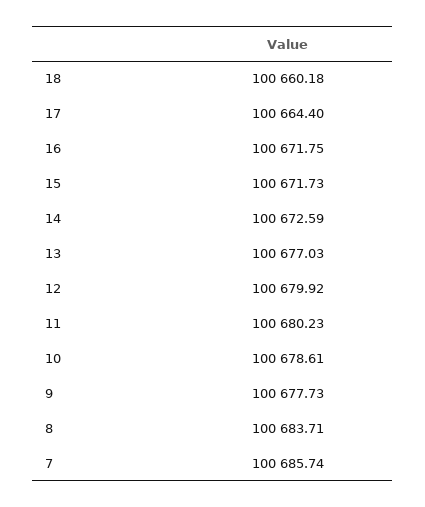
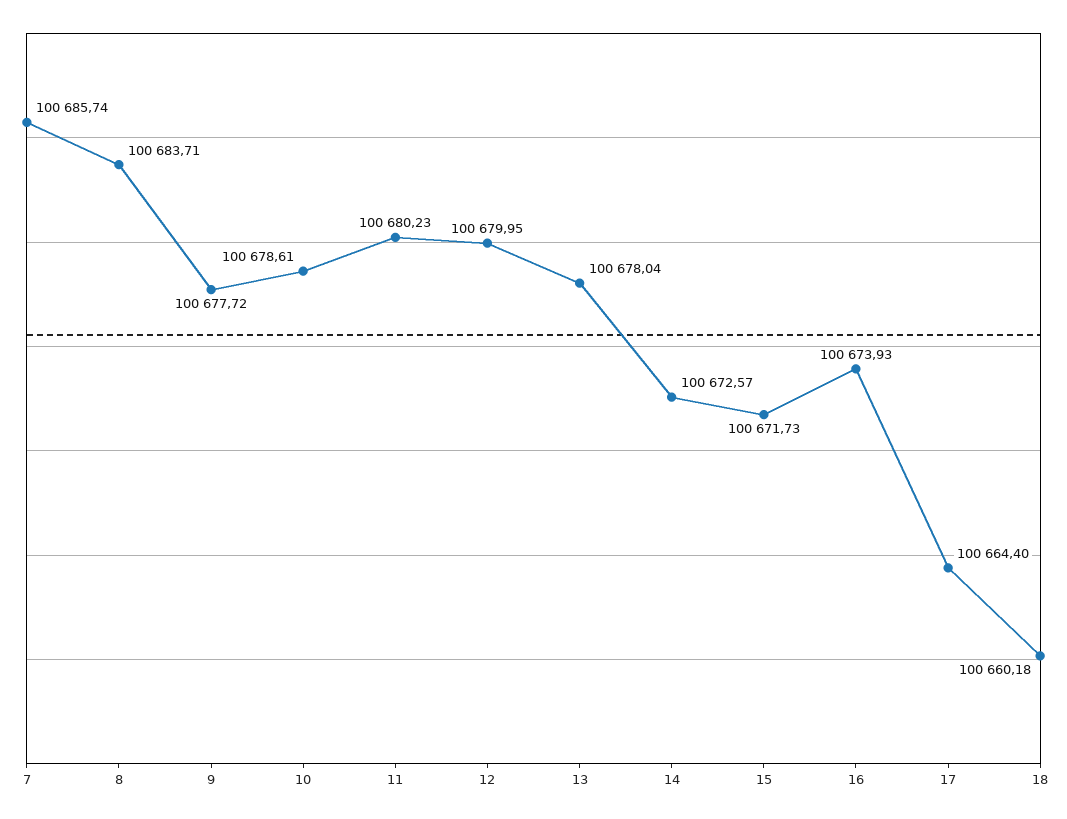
16: 100671.75 -> 100673.93
14: 100672.59 -> 100672.57
13: 100677.03 -> 100678.04
12: 100679.92 -> 100679.95
9: 100677.73 -> 100677.72

